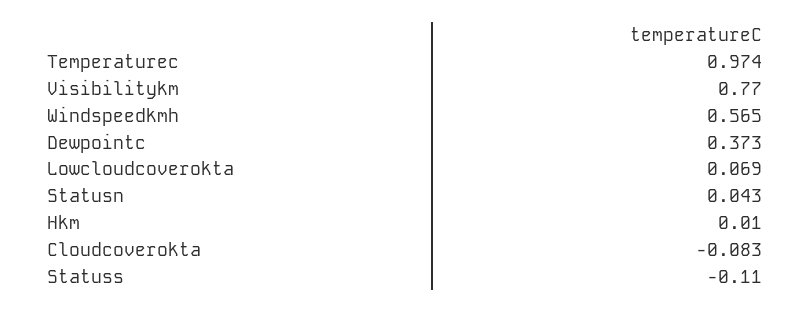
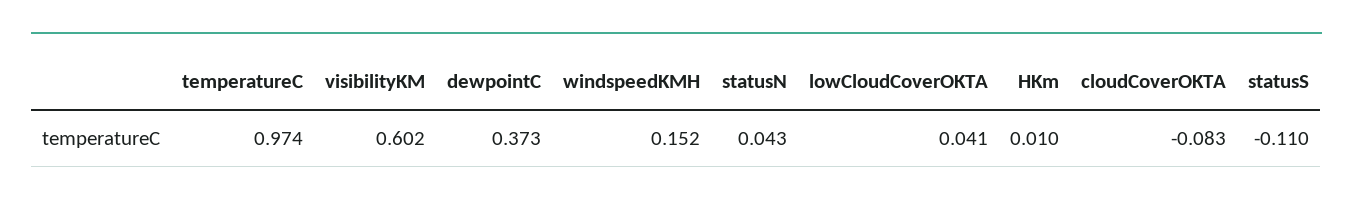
Visibilitykm: 0.77 -> 0.602
Windspeedkmh: 0.565 -> 0.152
Lowcloudcoverokta: 0.069 -> 0.041

